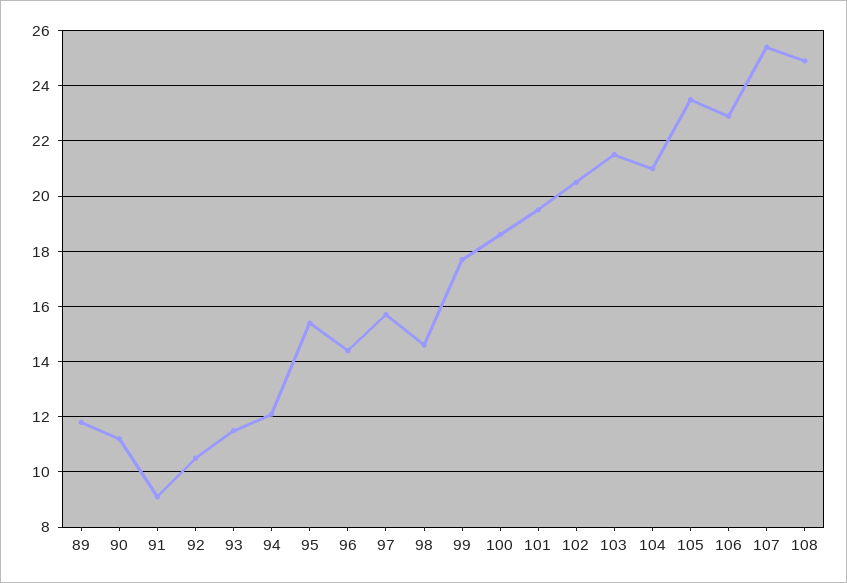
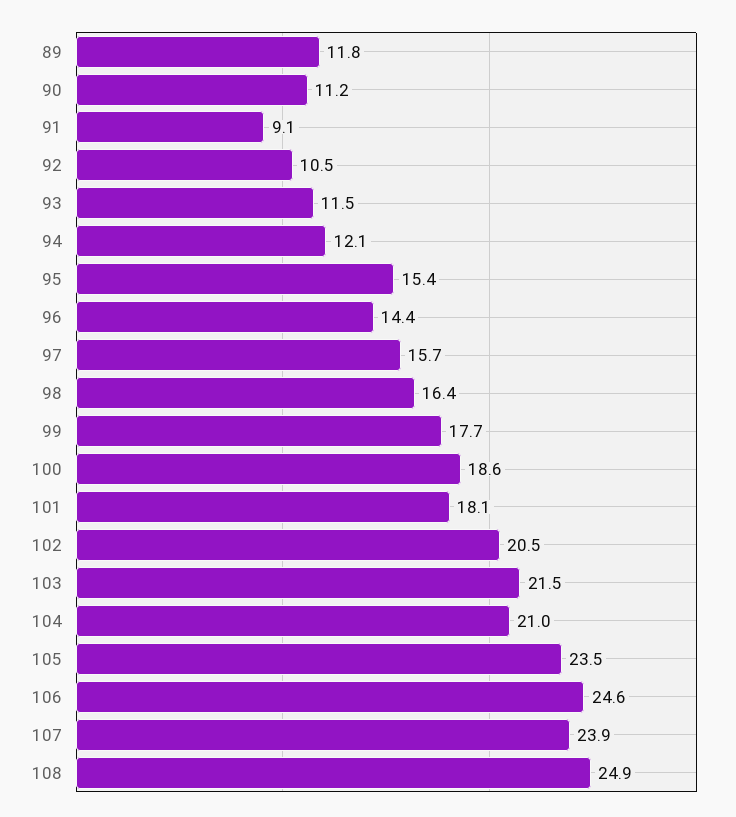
98: 14.5 -> 16.4
101: 19.5 -> 18.1
106: 23 -> 24.6
107: 25.5 -> 23.9

